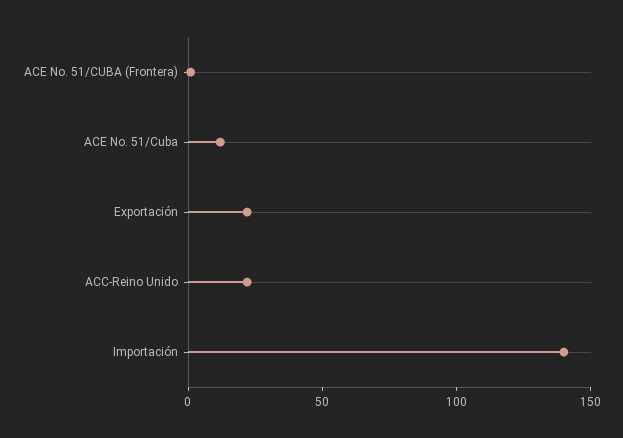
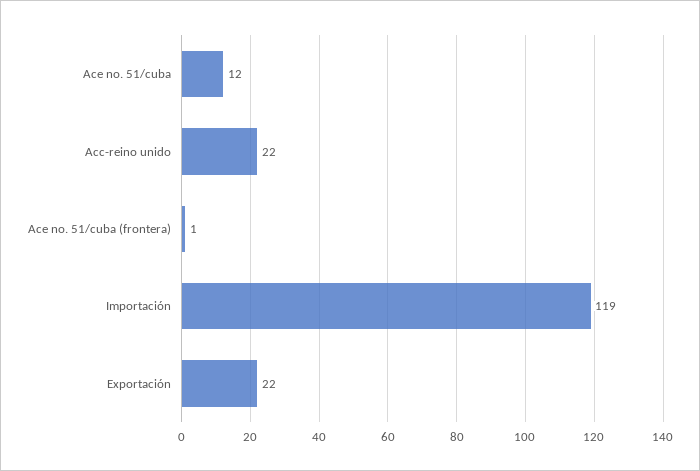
Importación: 140 -> 119

